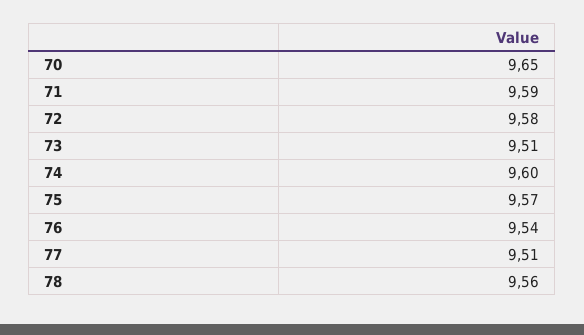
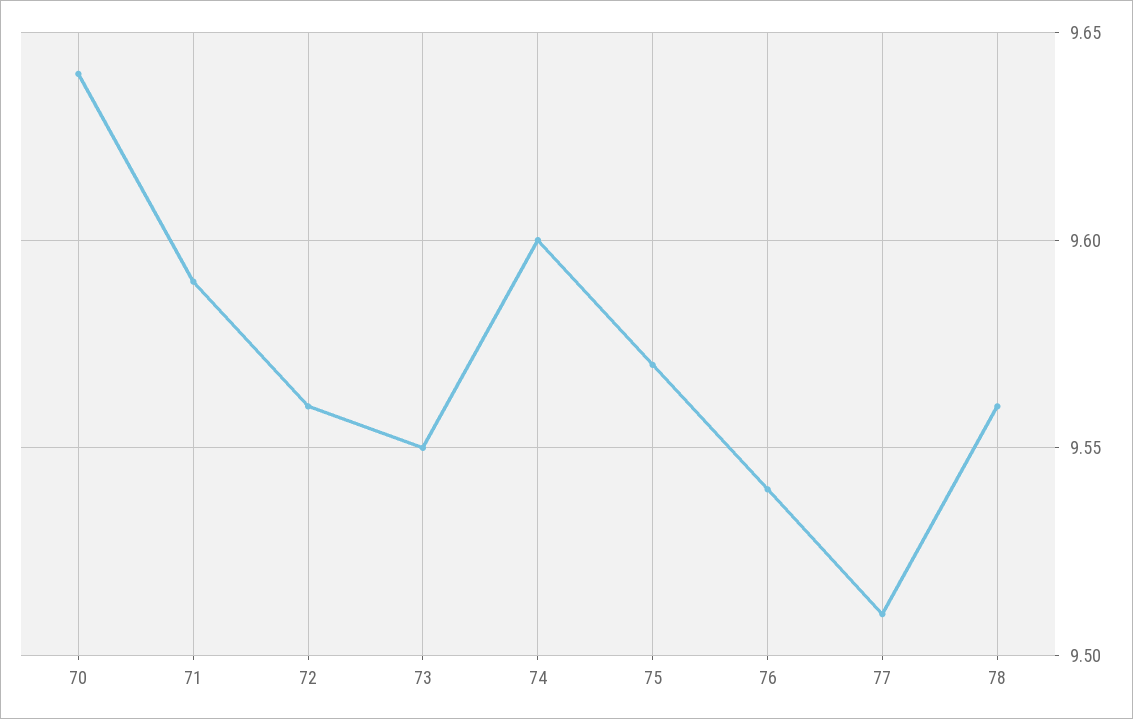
70: 9.65 -> 9.64
72: 9.58 -> 9.56
73: 9.51 -> 9.55

